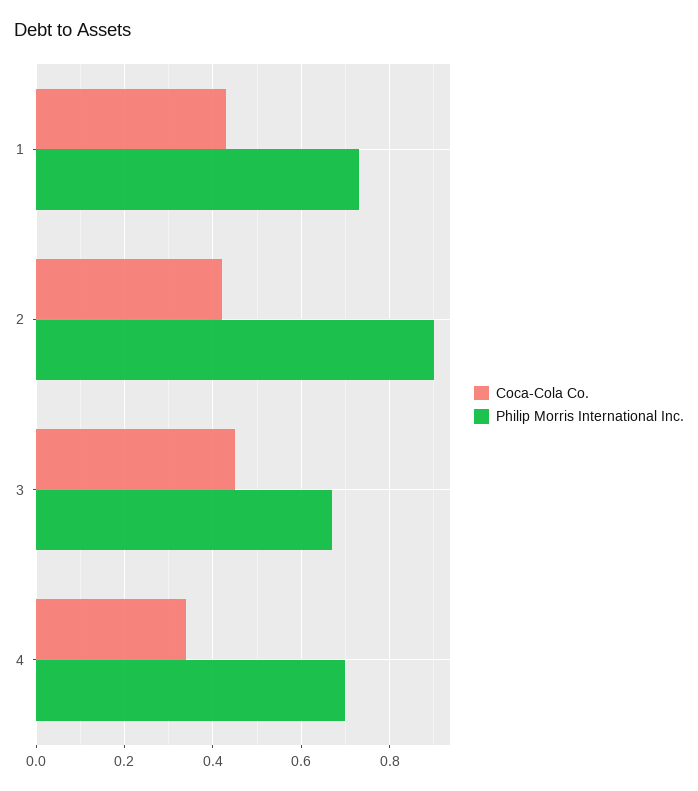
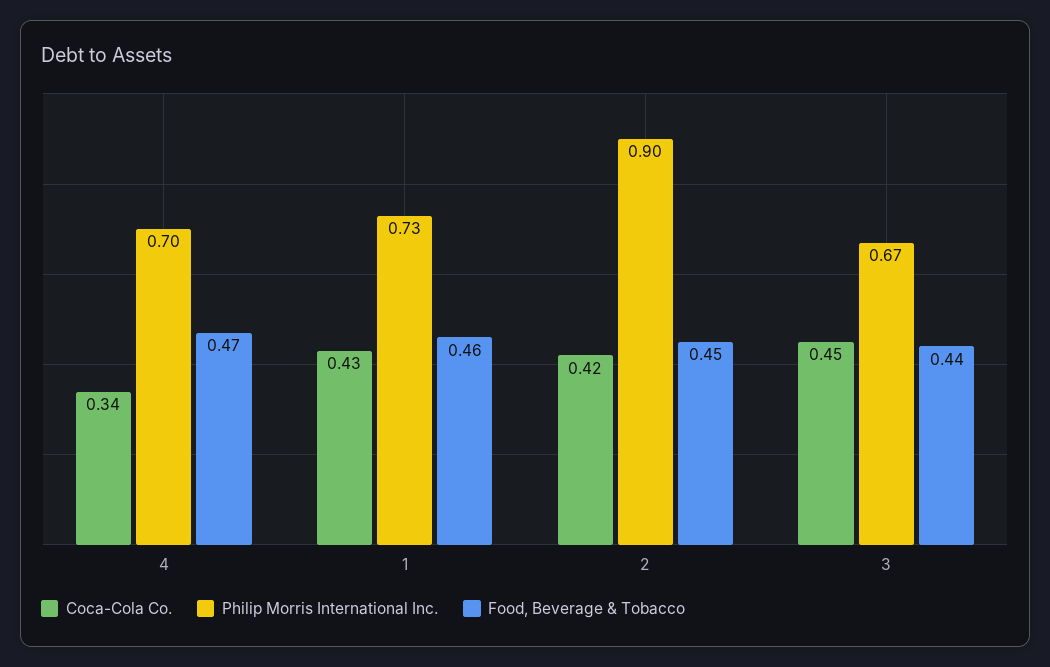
Food, Beverage & Tobacco, 4: none -> 0.47
Food, Beverage & Tobacco, 1: none -> 0.46
Food, Beverage & Tobacco, 2: none -> 0.45
Food, Beverage & Tobacco, 3: none -> 0.44

